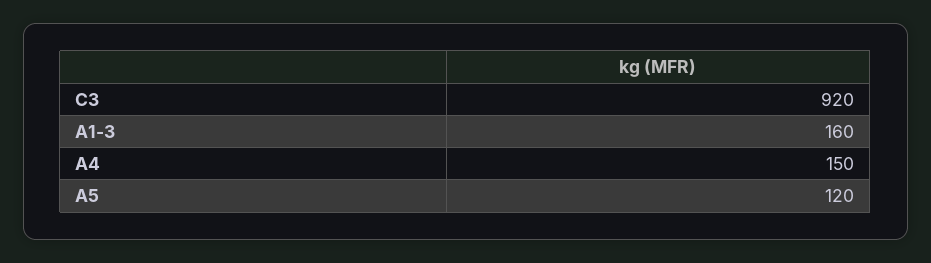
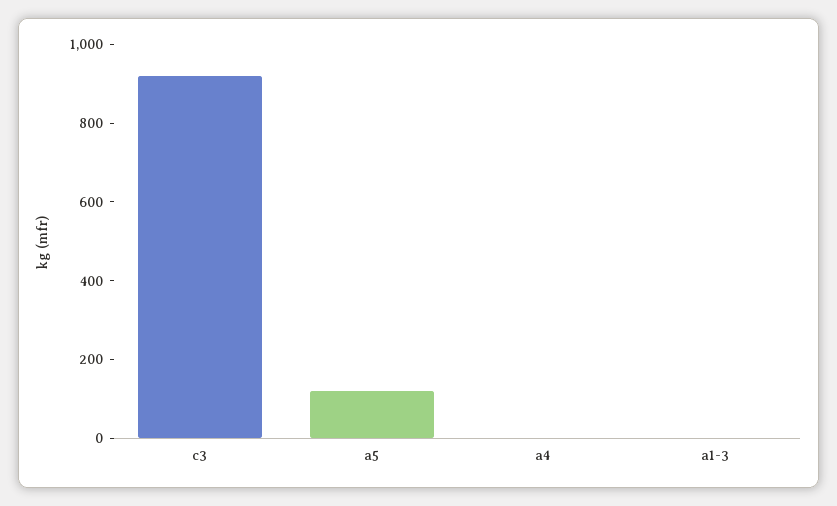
A1-3: 160 -> 0
A4: 150 -> 0

